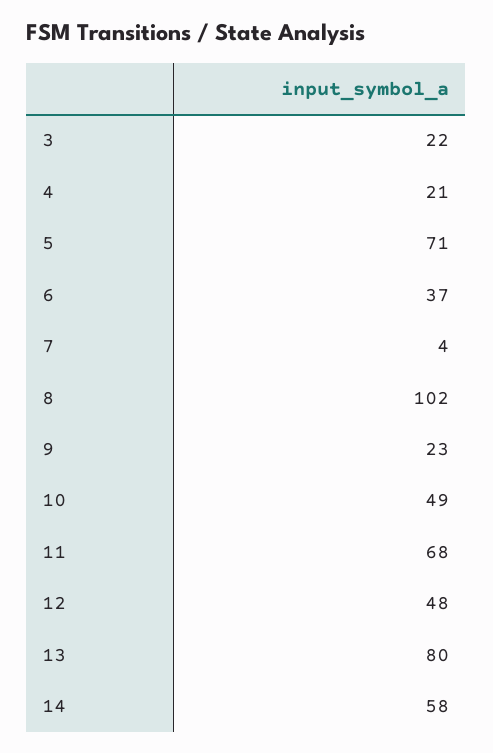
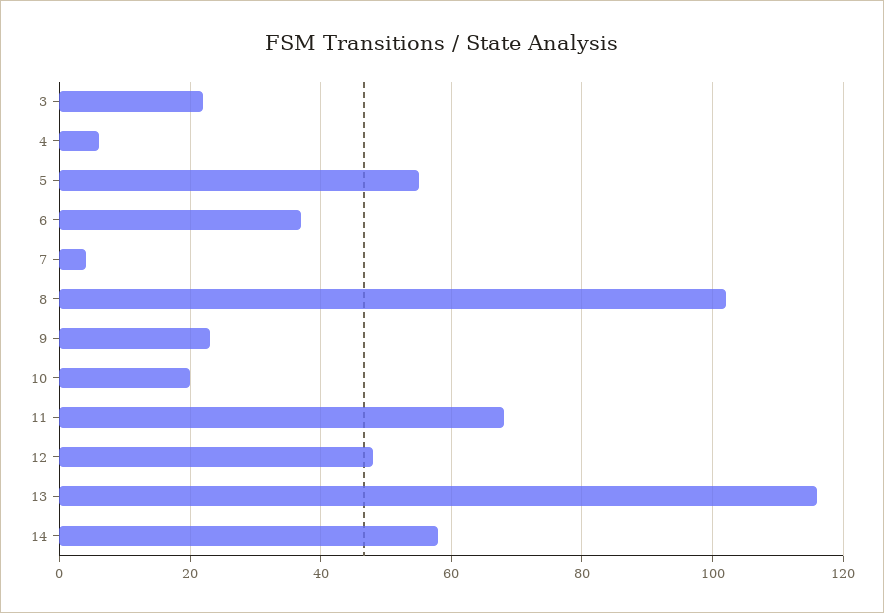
4: 21 -> 5
5: 71 -> 55
10: 49 -> 20
13: 80 -> 115

